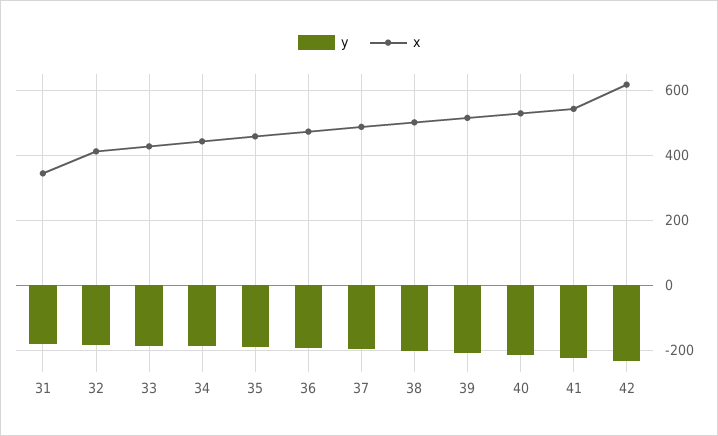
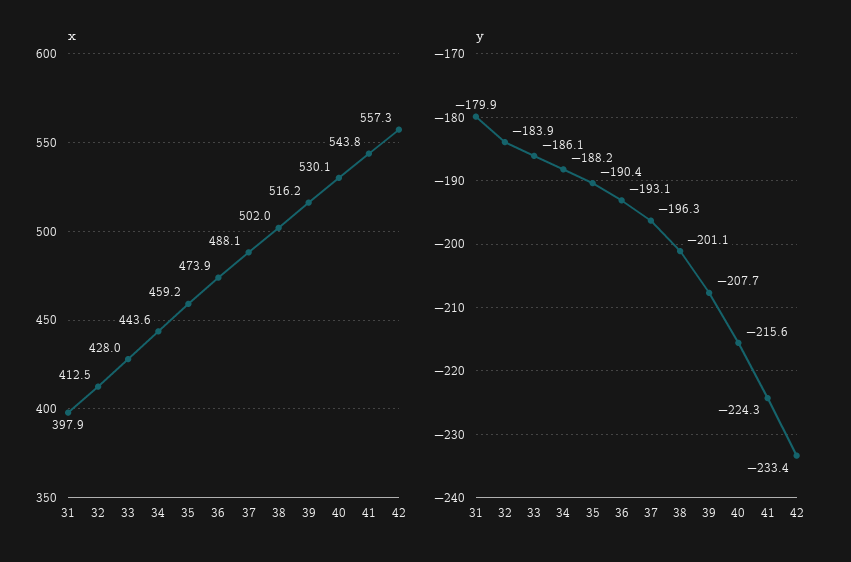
x, 31: 340 -> 397.9
x, 42: 620 -> 557.3

